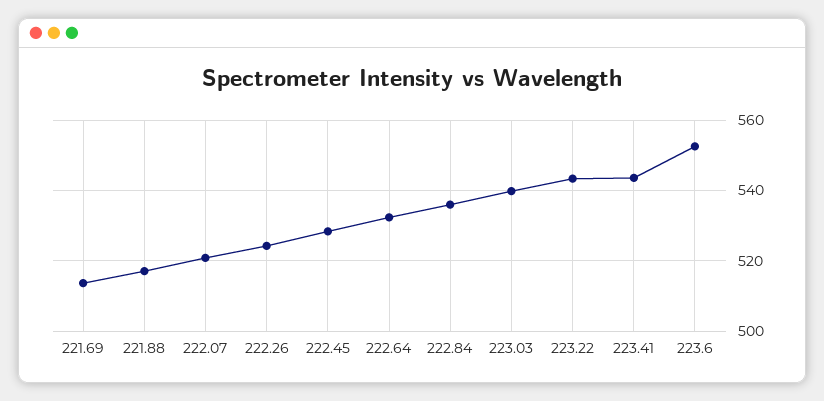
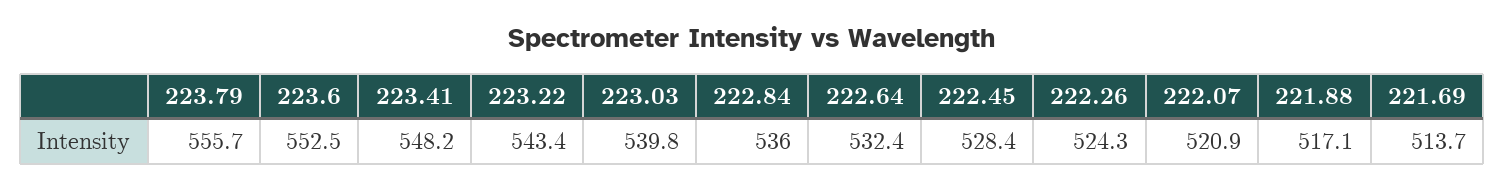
223.41: 544 -> 548.2
223.79: none -> 555.7

